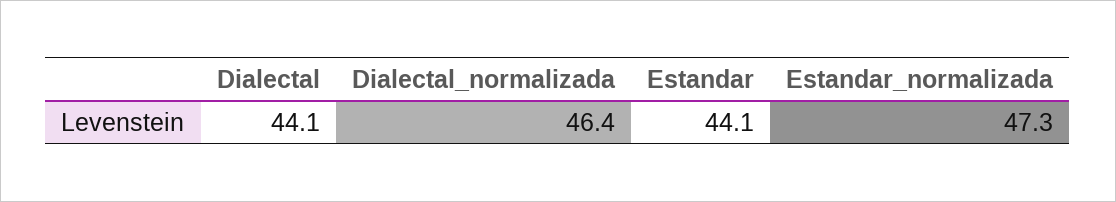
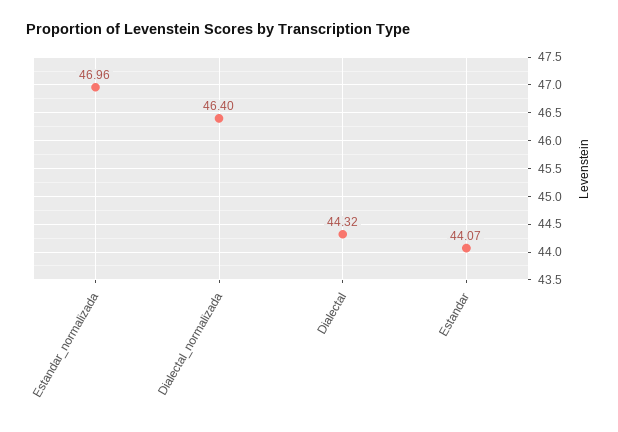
Dialectal: 44.1 -> 44.32
Estandar_normalizada: 47.3 -> 46.96

